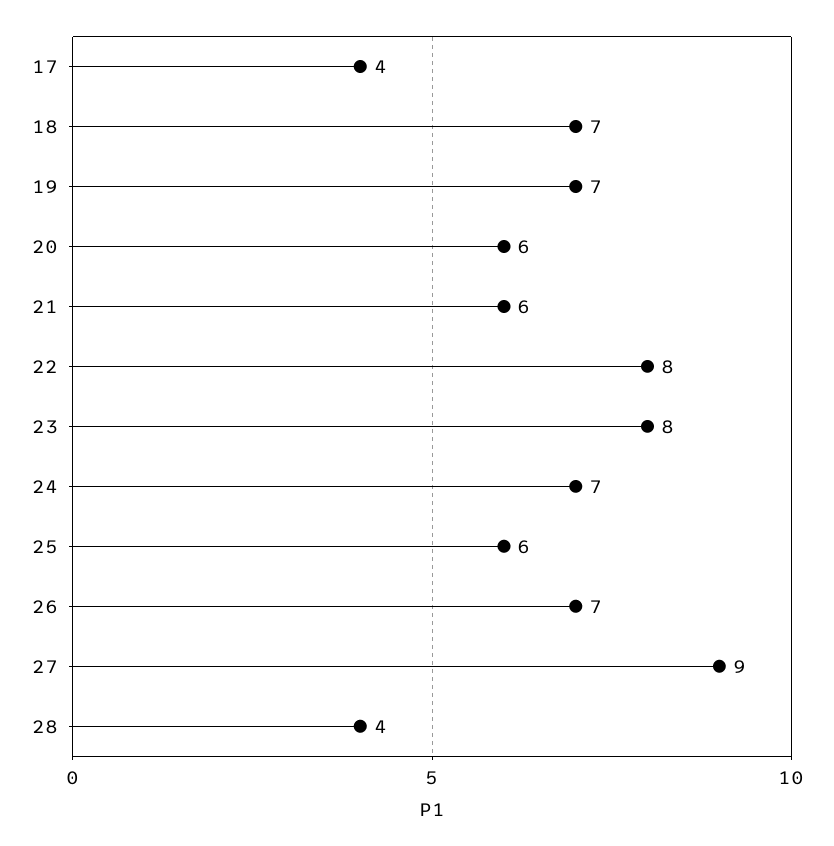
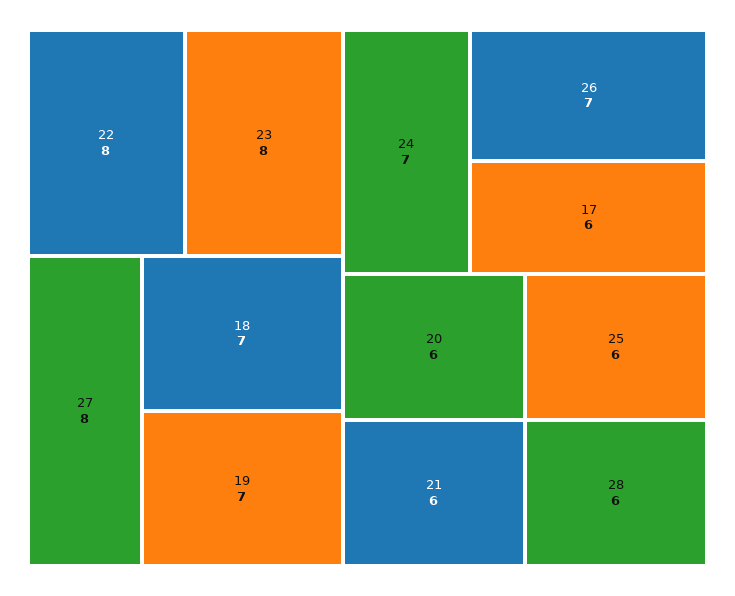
17: 4 -> 6
27: 9 -> 8
28: 4 -> 6

